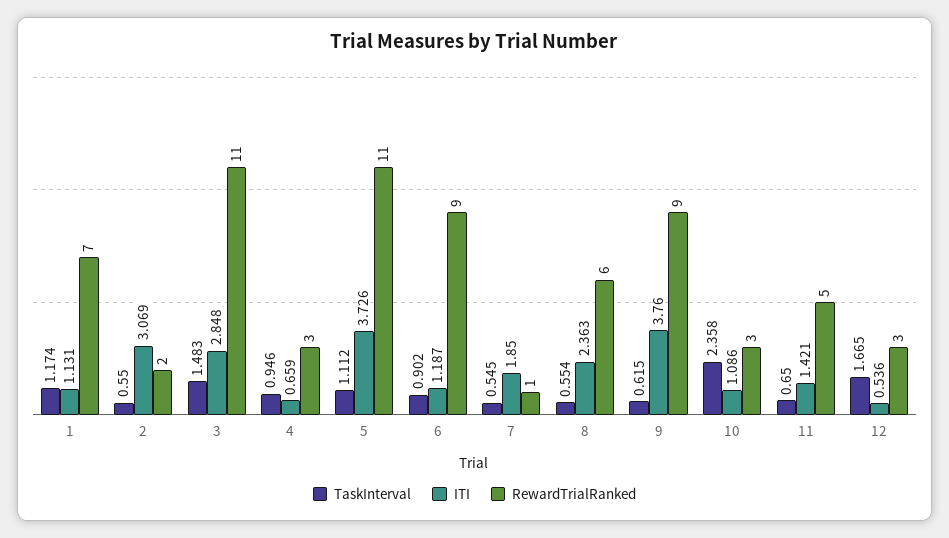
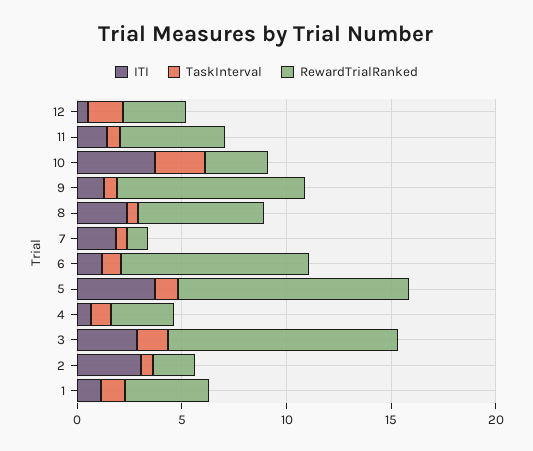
RewardTrialRanked, 1: 7 -> 4
ITI, 9: 3.76 -> 1
ITI, 10: 1.086 -> 4

